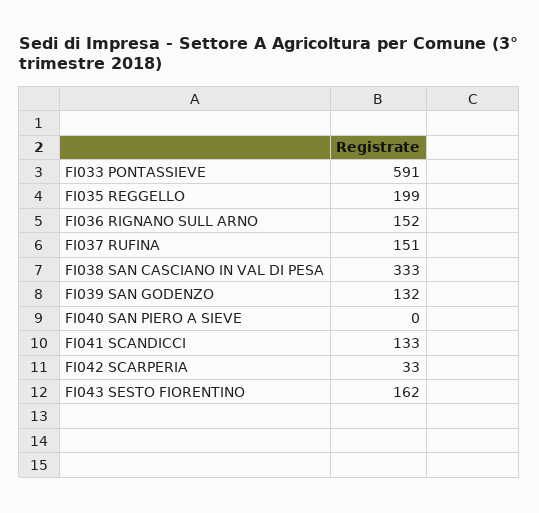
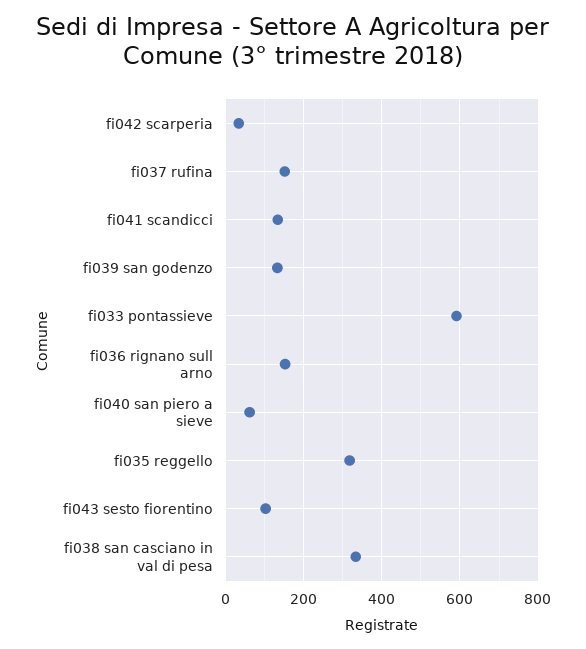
FI035 REGGELLO: 199 -> 320
FI040 SAN PIERO A SIEVE: 0 -> 60
FI043 SESTO FIORENTINO: 162 -> 100

